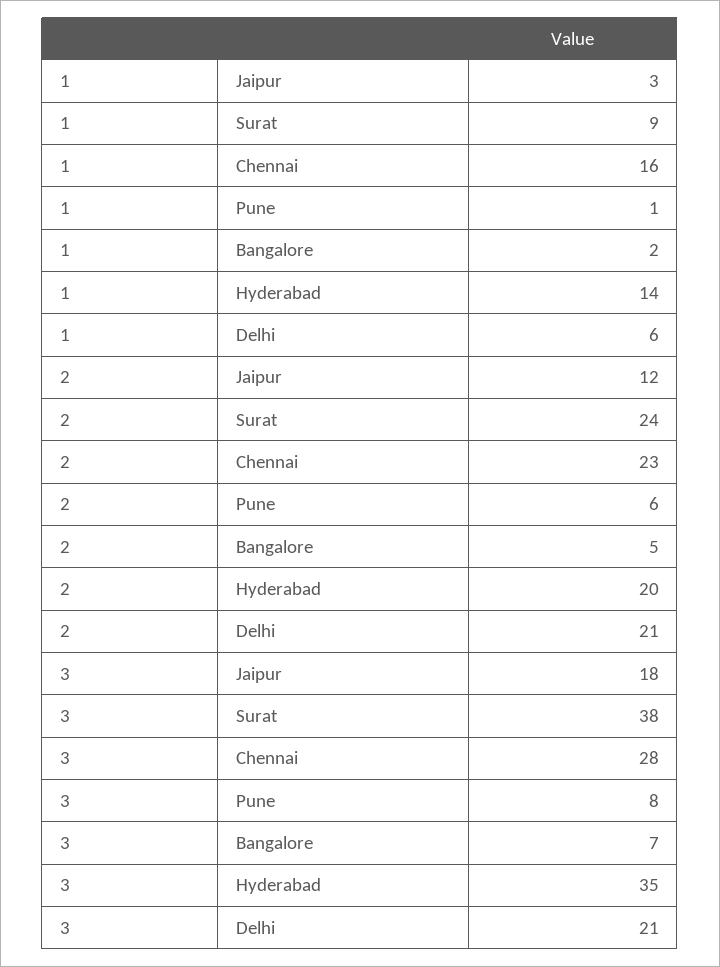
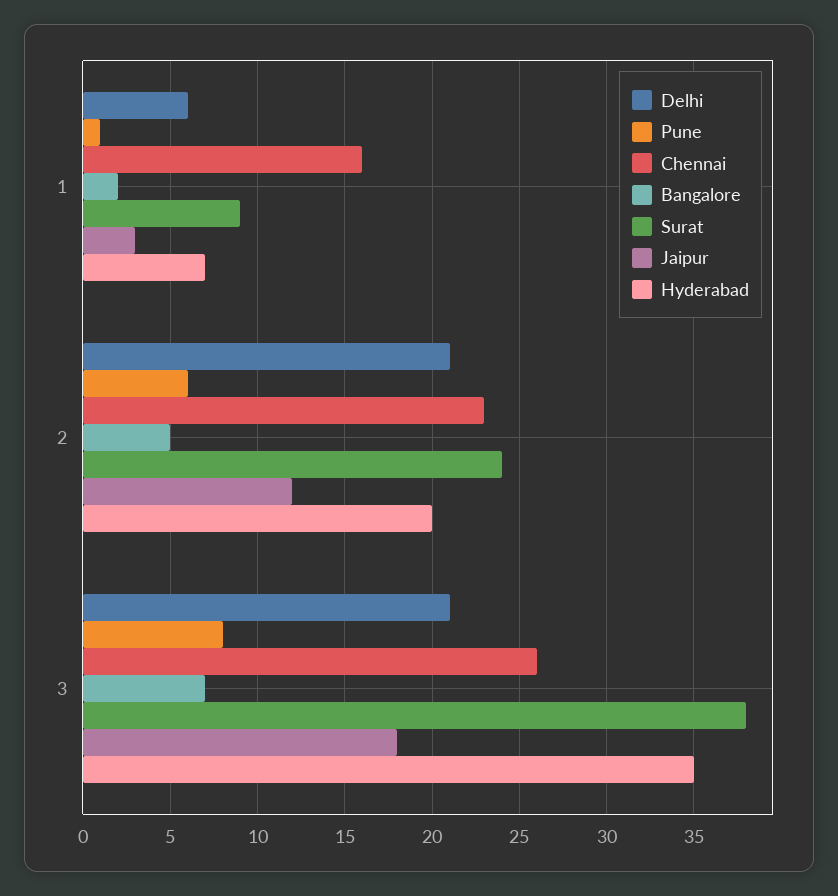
Hyderabad, 1: 14 -> 7
Chennai, 3: 28 -> 26

